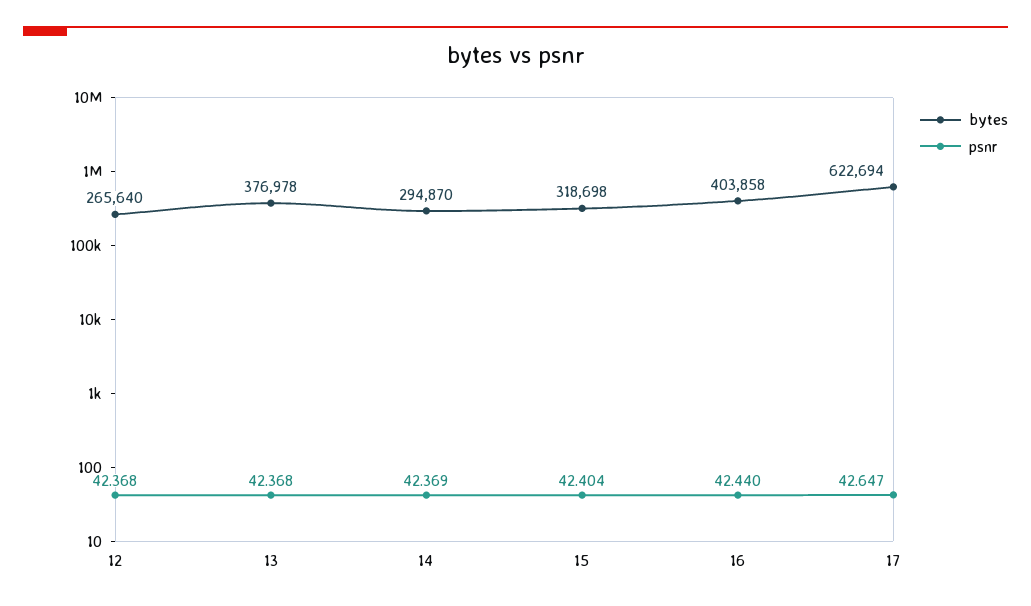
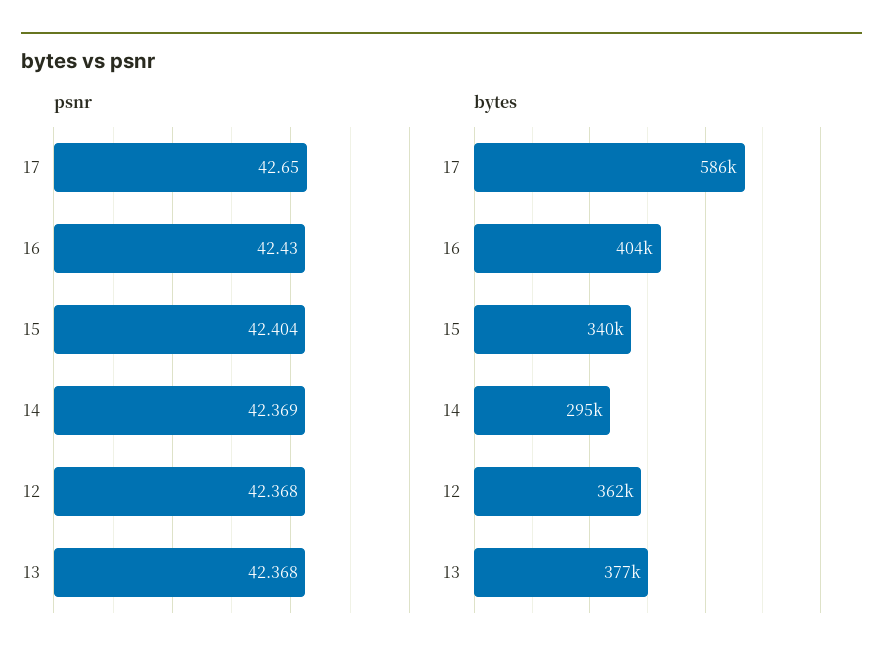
bytes, 12: 265640 -> 362000
bytes, 15: 318698 -> 340000
psnr, 16: 42.44 -> 42.43
bytes, 17: 622694 -> 586000
psnr, 17: 42.647 -> 42.65

